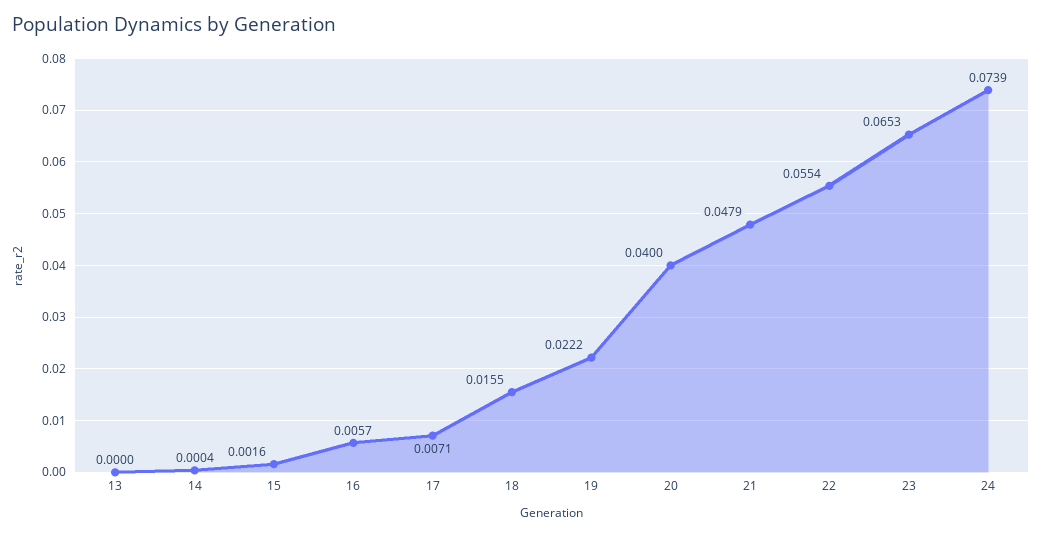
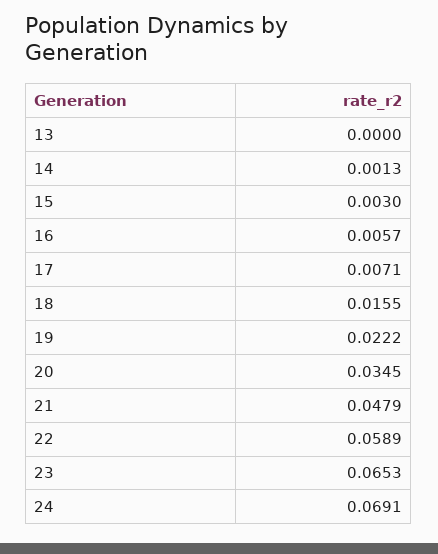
14: 0.0004 -> 0.0013
15: 0.0016 -> 0.003
20: 0.04 -> 0.0345
22: 0.0554 -> 0.0589
24: 0.0739 -> 0.0691

